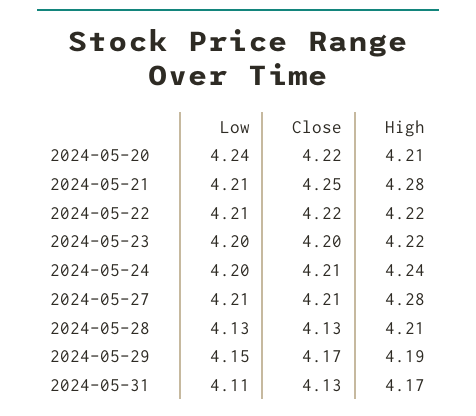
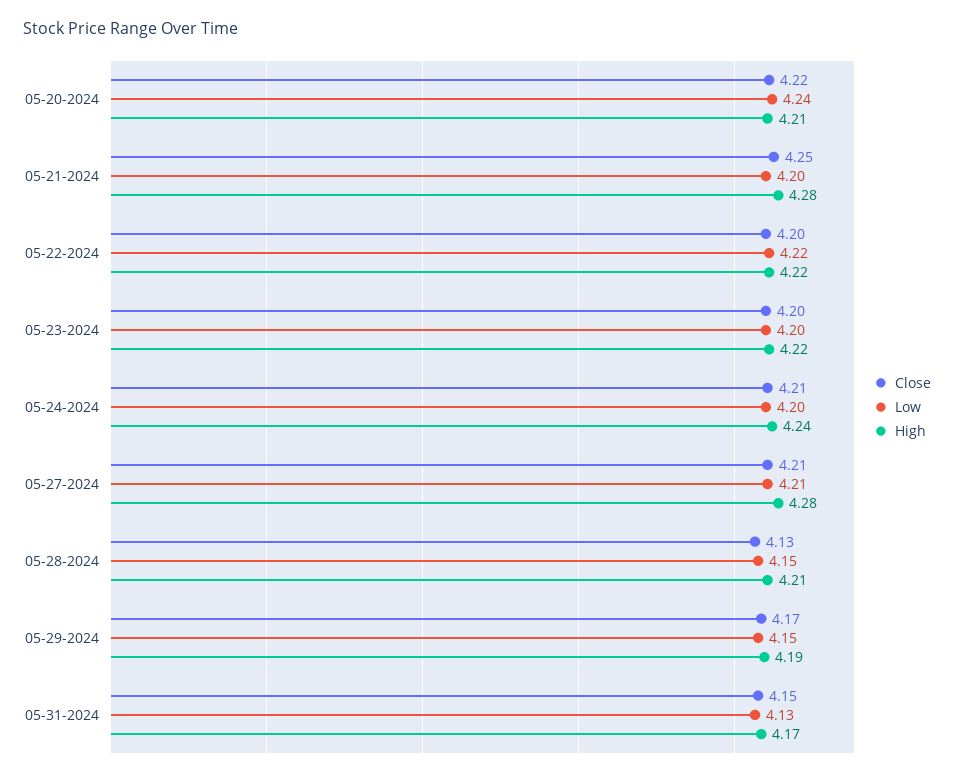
Low, 2024-05-21: 4.21 -> 4.2
Low, 2024-05-22: 4.21 -> 4.22
Close, 2024-05-22: 4.22 -> 4.2
Low, 2024-05-28: 4.13 -> 4.15
Low, 2024-05-31: 4.11 -> 4.13
Close, 2024-05-31: 4.13 -> 4.15

